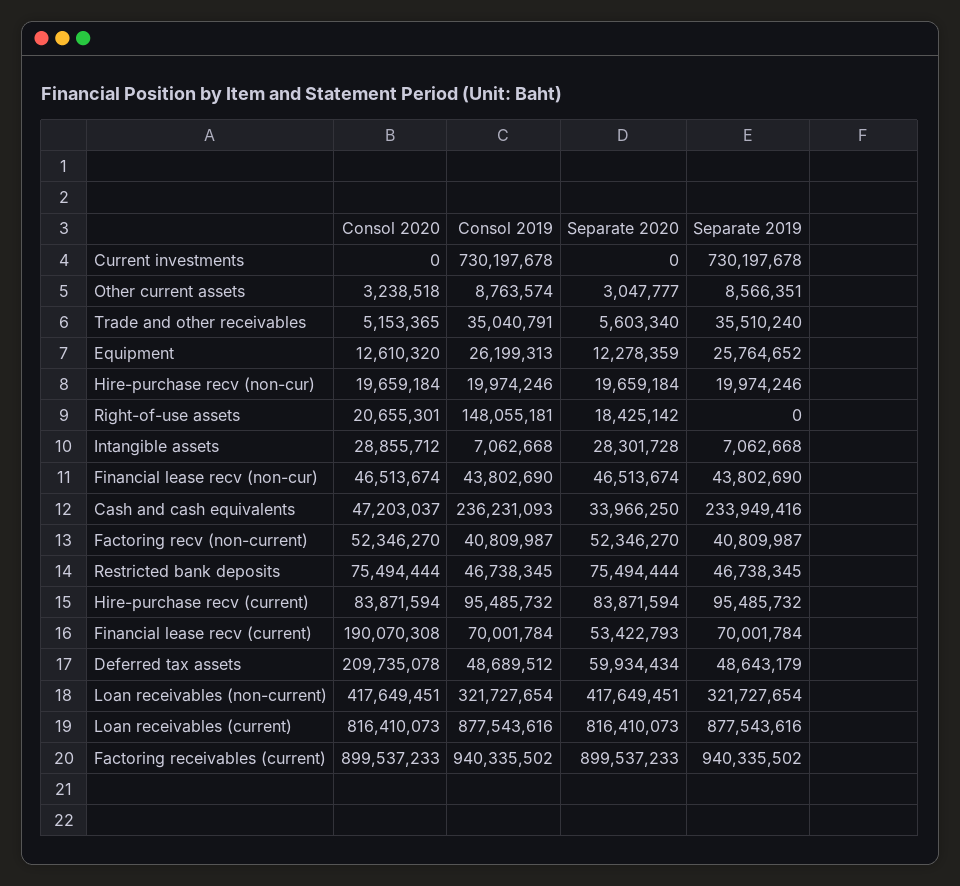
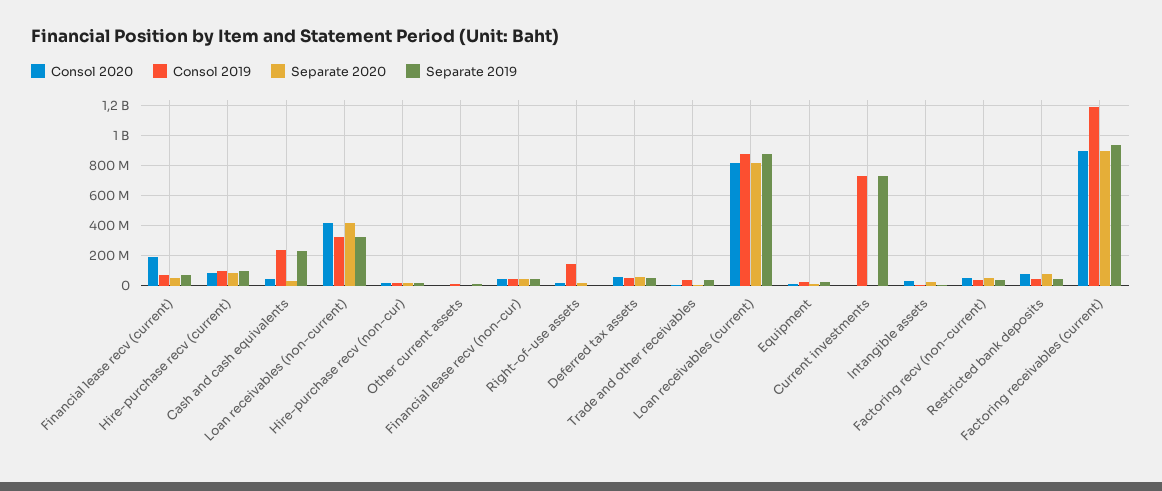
Consol 2020, Deferred tax assets: 209735078 -> 50000000
Consol 2019, Factoring receivables (current): 940335502 -> 1200000000

